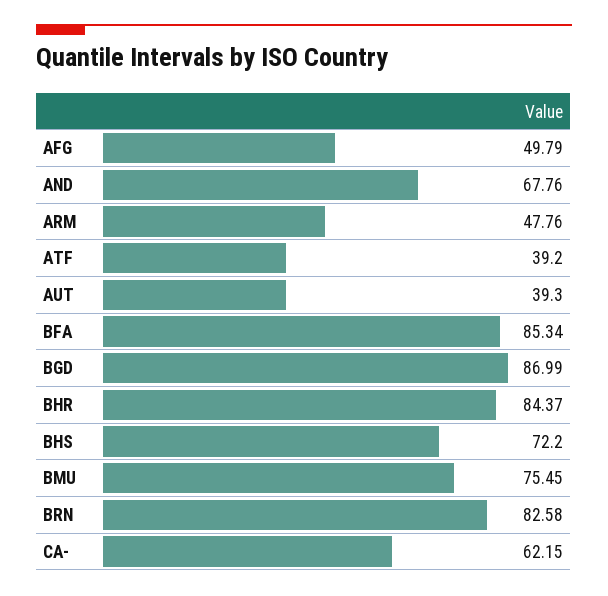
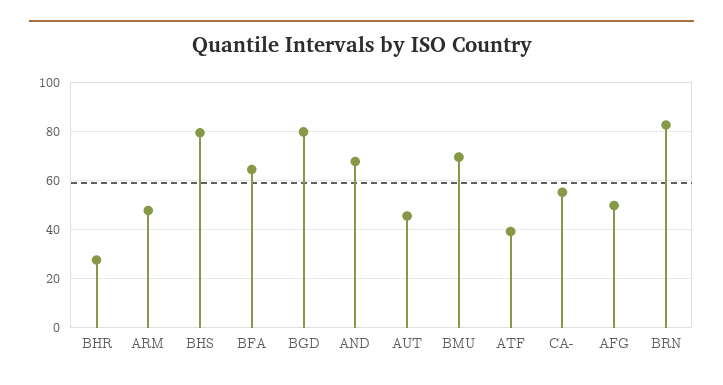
AUT: 39.3 -> 45
BFA: 85.34 -> 65
BGD: 86.99 -> 80
BHR: 84.37 -> 27.5
BHS: 72.2 -> 80
BMU: 75.45 -> 70
CA-: 62.15 -> 55

